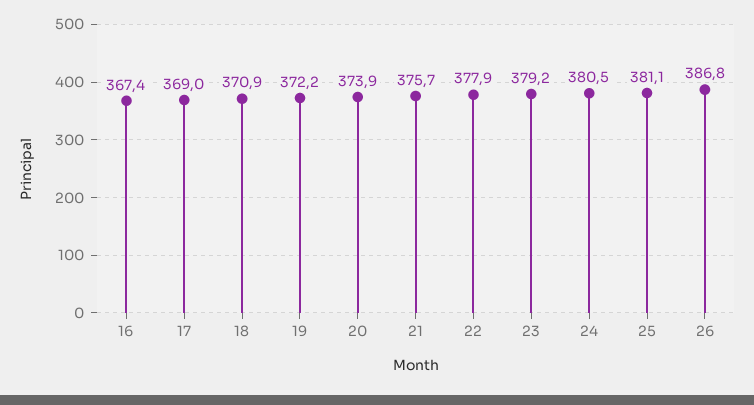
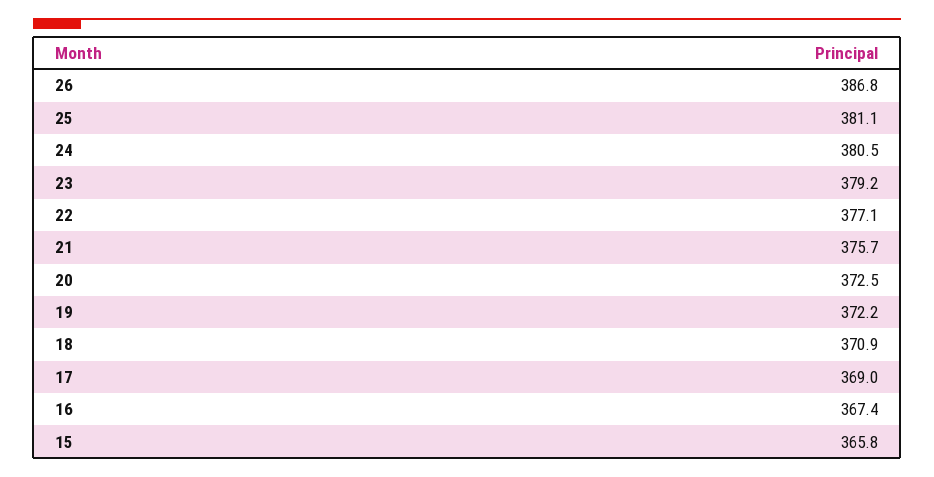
20: 373.9 -> 372.5
22: 377.9 -> 377.1
15: none -> 365.8

